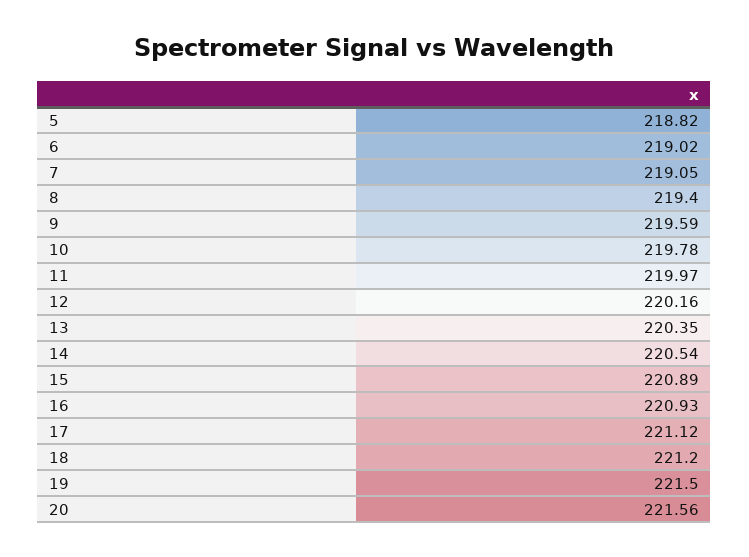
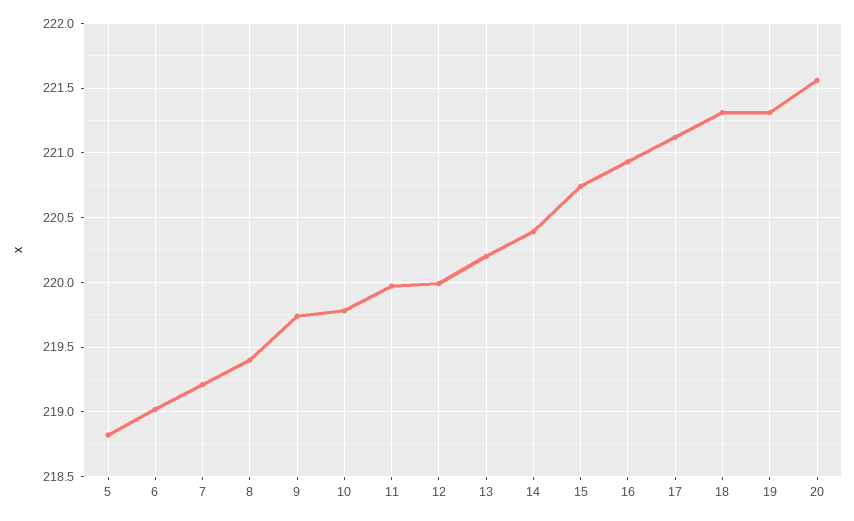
7: 219.05 -> 219.2
9: 219.59 -> 219.75
12: 220.16 -> 220
13: 220.35 -> 220.2
14: 220.54 -> 220.4
15: 220.89 -> 220.75
18: 221.2 -> 221.3
19: 221.5 -> 221.3

